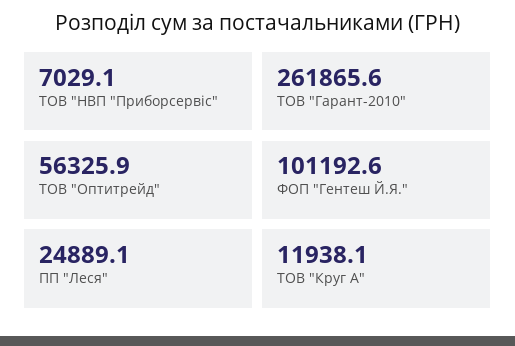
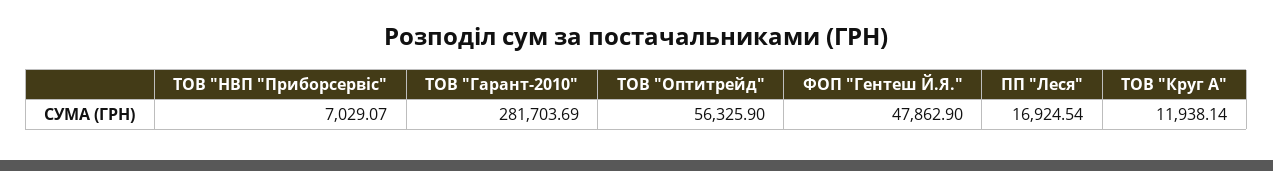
ТОВ "Гарант-2010": 261865.6 -> 281703.69
ФОП "Гентеш Й.Я.": 101192.6 -> 47862.9
ПП "Леся": 24889.1 -> 16924.54

